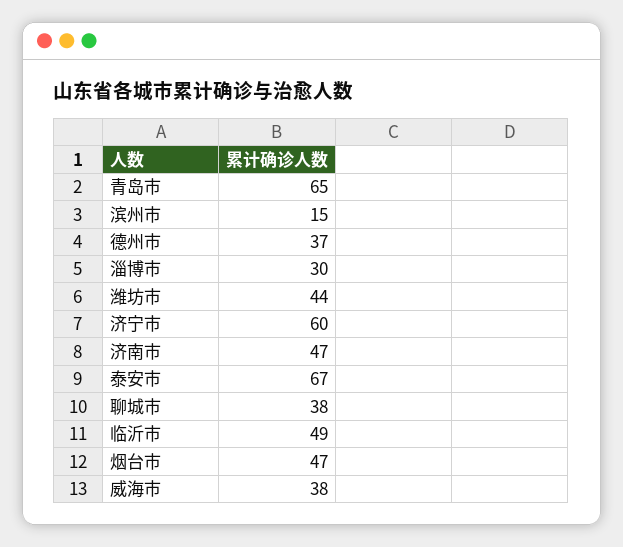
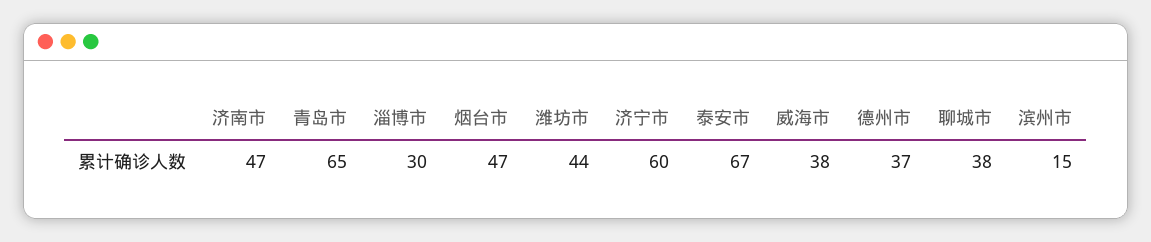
临沂市: 49 -> none

